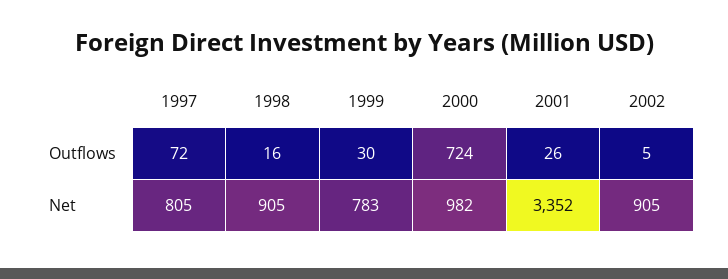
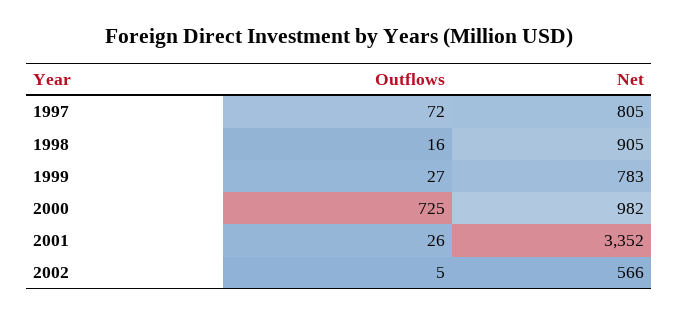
1999, Outflows: 30 -> 27
2000, Outflows: 724 -> 725
2002, Net: 905 -> 566

